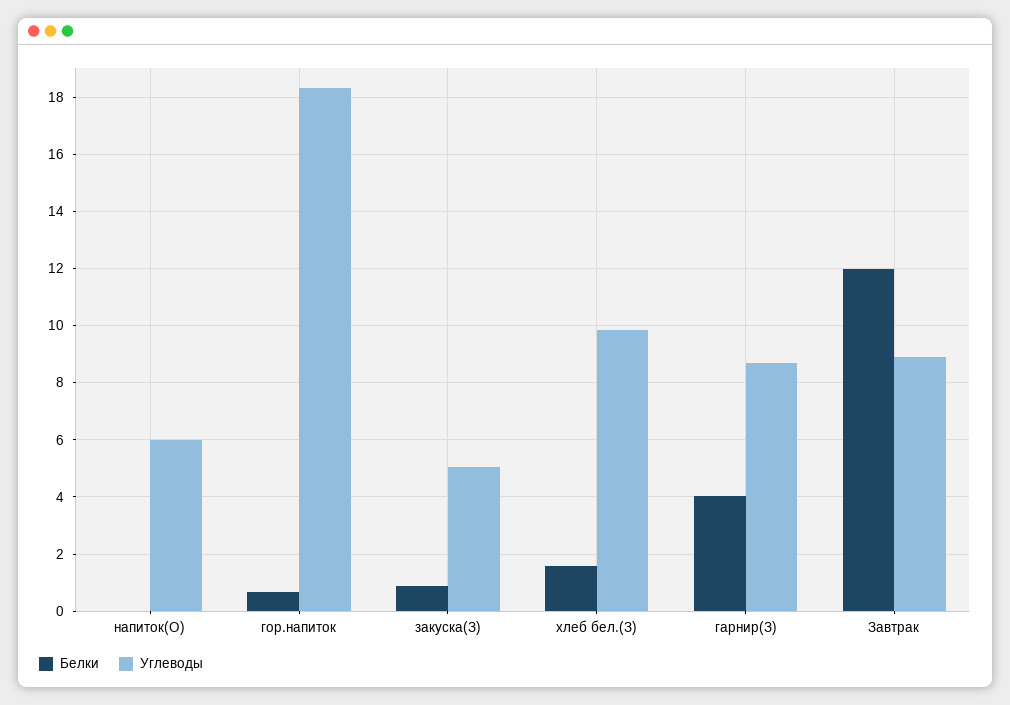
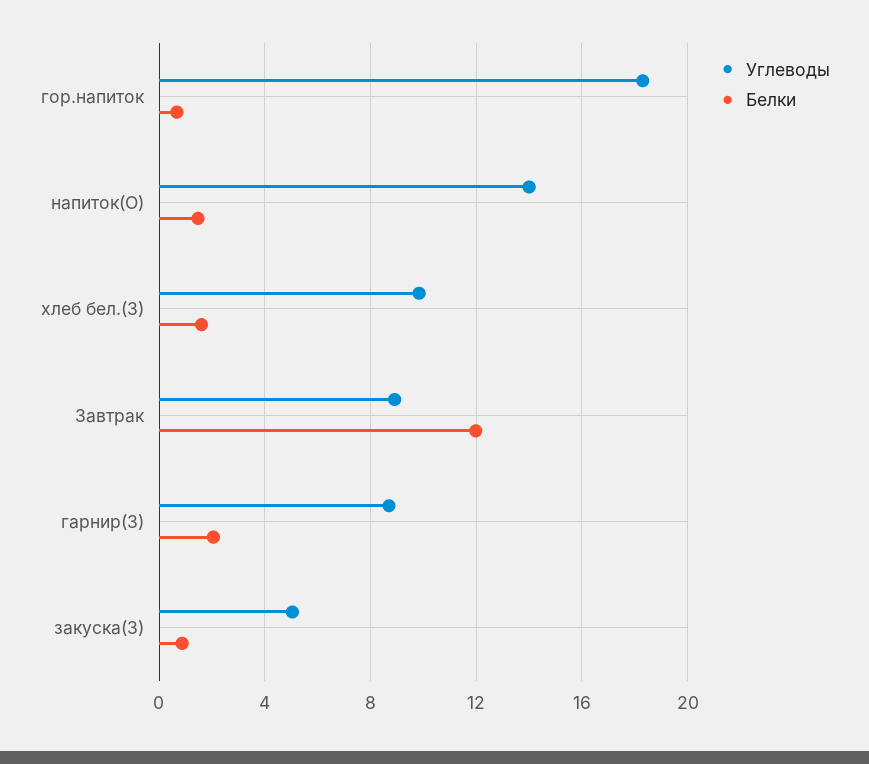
Белки, напиток(О): 0 -> 1.5
Углеводы, напиток(О): 6 -> 14
Белки, гарнир(З): 4 -> 2

